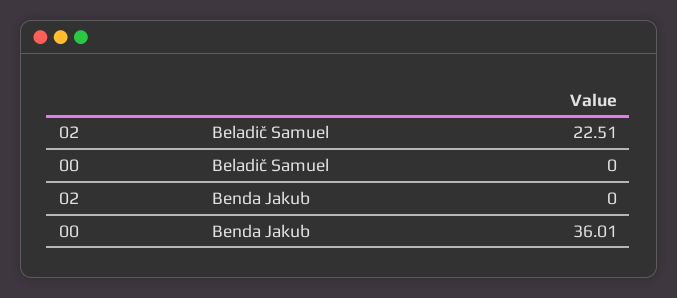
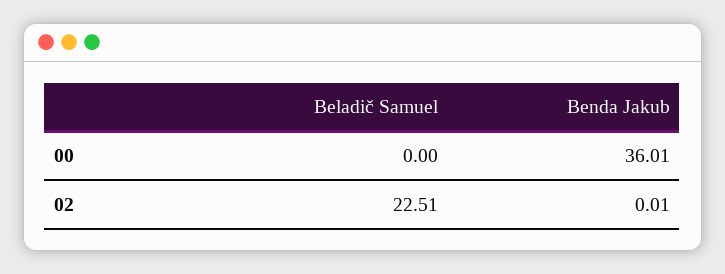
02, Benda Jakub: 0 -> 0.01

